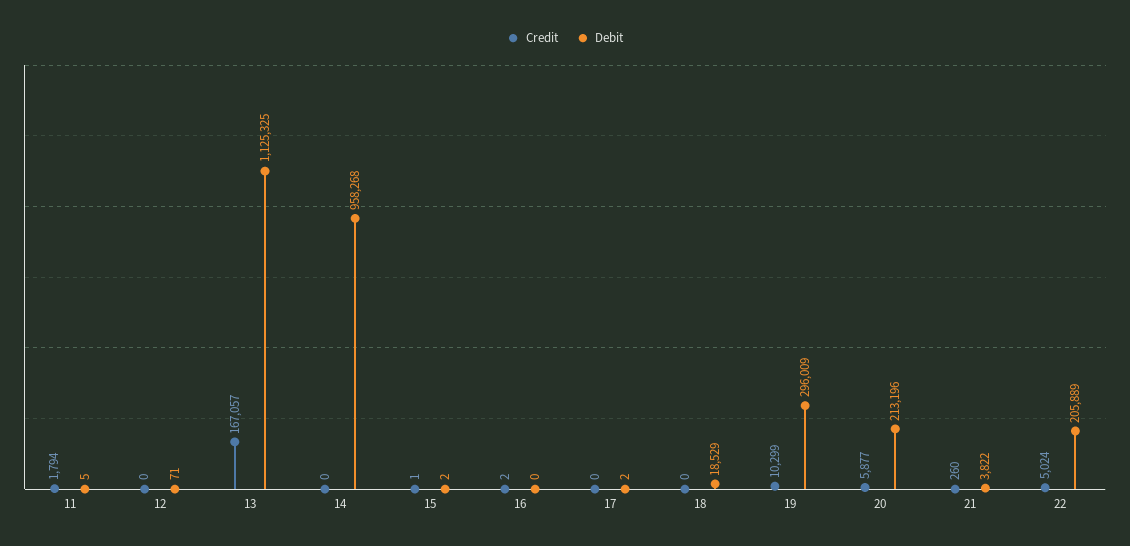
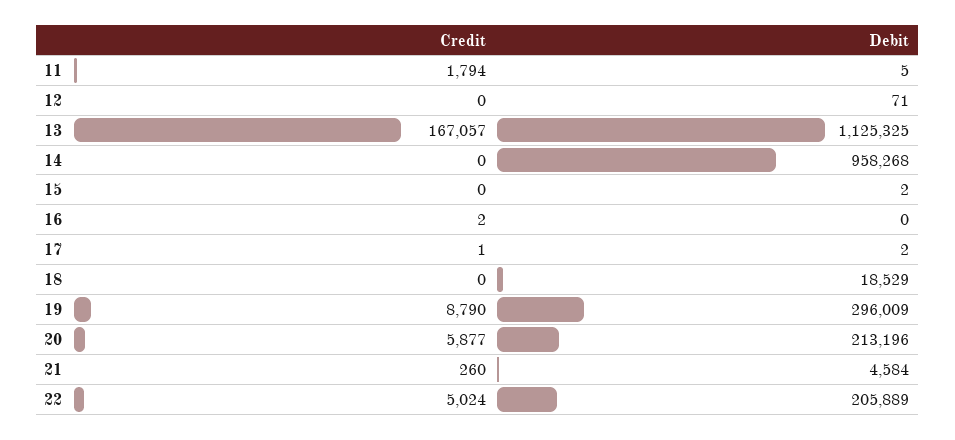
Credit, 15: 1 -> 0
Credit, 17: 0 -> 1
Credit, 19: 10299 -> 8790
Debit, 21: 3822 -> 4584

